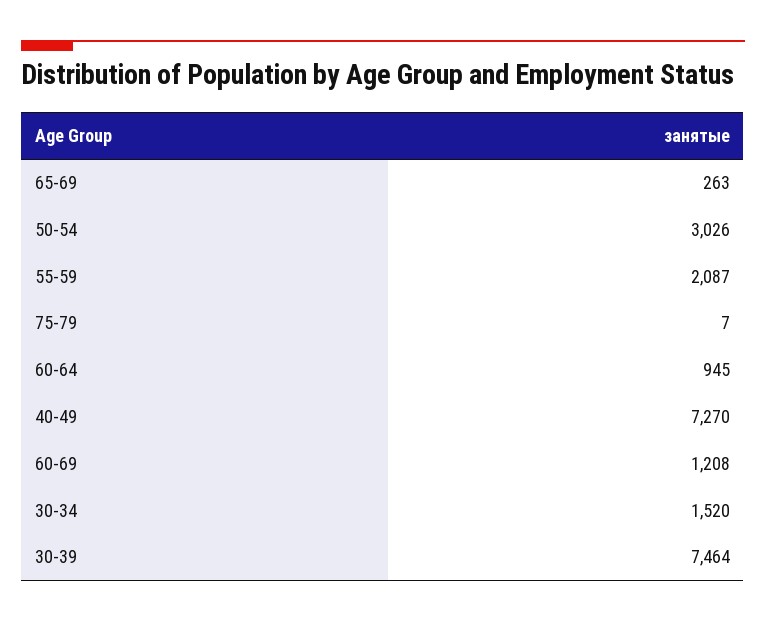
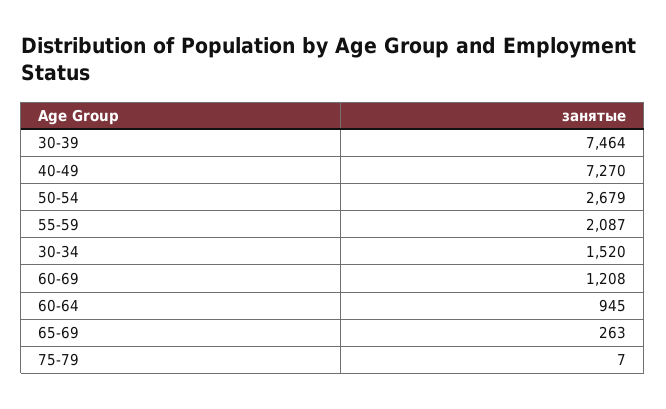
50-54: 3026 -> 2679

